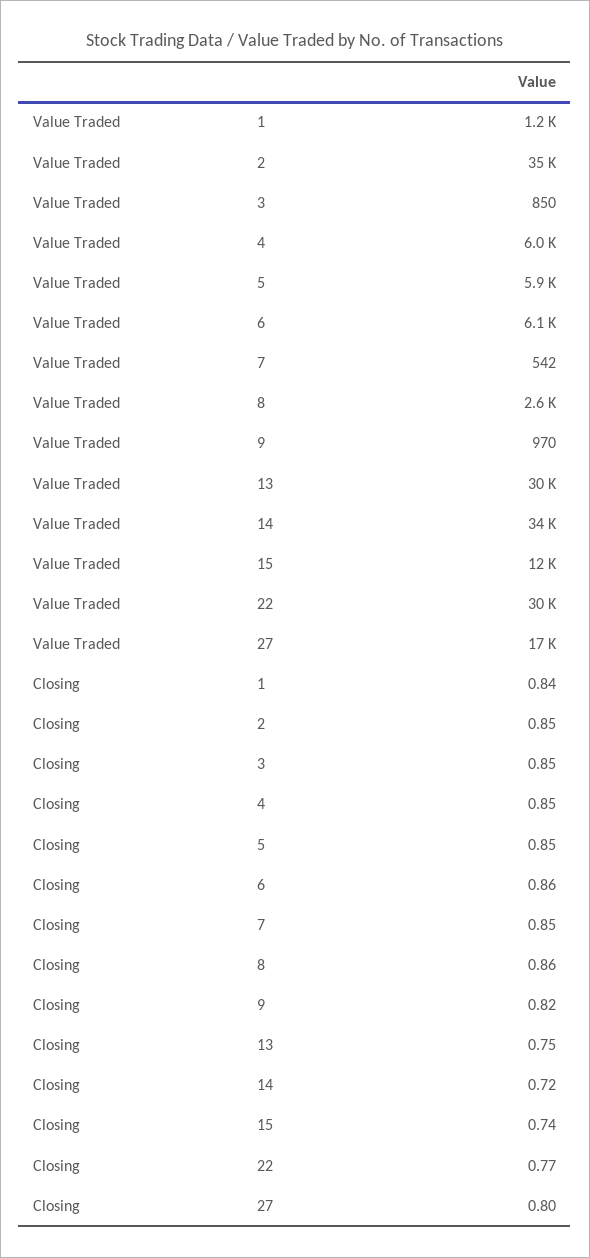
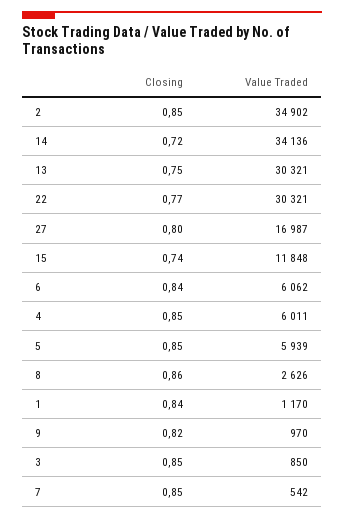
Closing, 6: 0.86 -> 0.84

